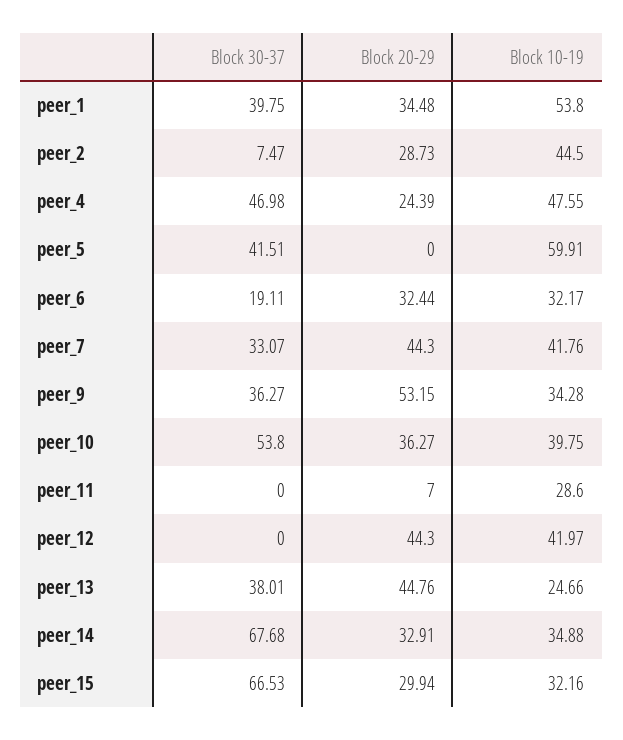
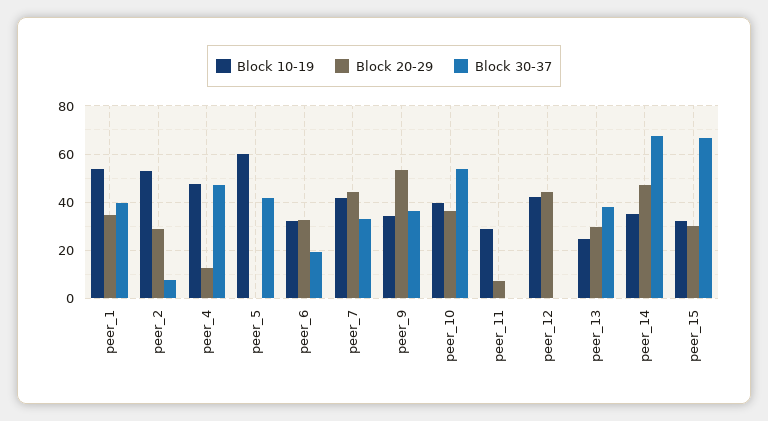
Block 10-19, peer_2: 44.5 -> 52.5
Block 20-29, peer_4: 24.39 -> 12.5
Block 20-29, peer_13: 44.76 -> 30
Block 20-29, peer_14: 32.91 -> 47.5

